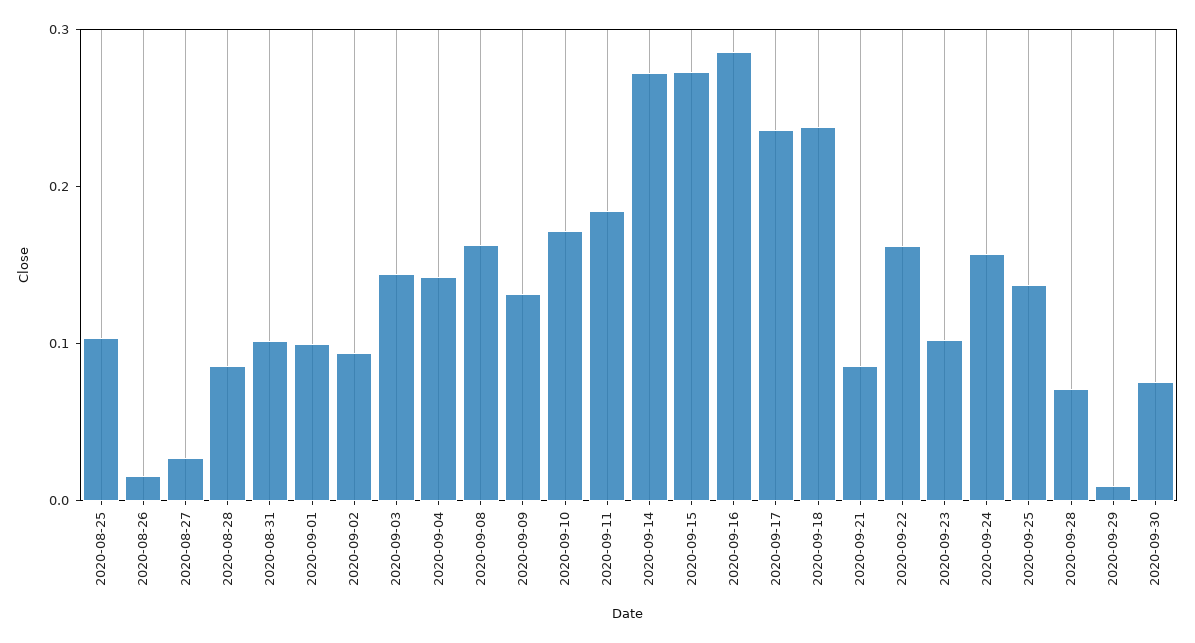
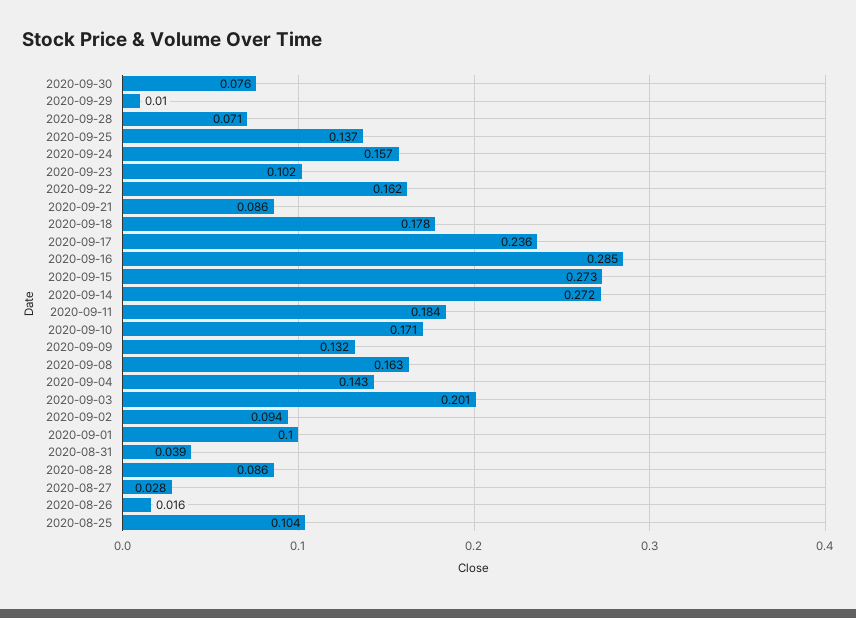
2020-08-31: 0.1 -> 0.039
2020-09-03: 0.14 -> 0.201
2020-09-18: 0.24 -> 0.178

